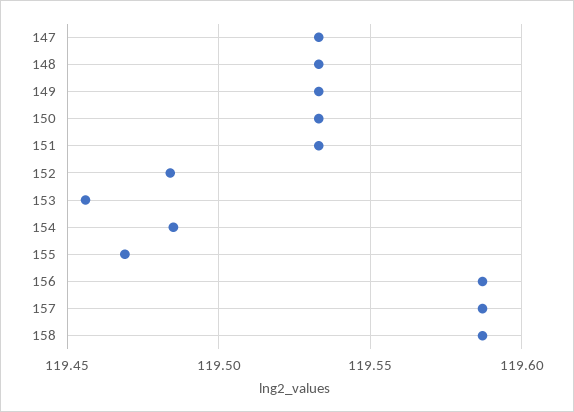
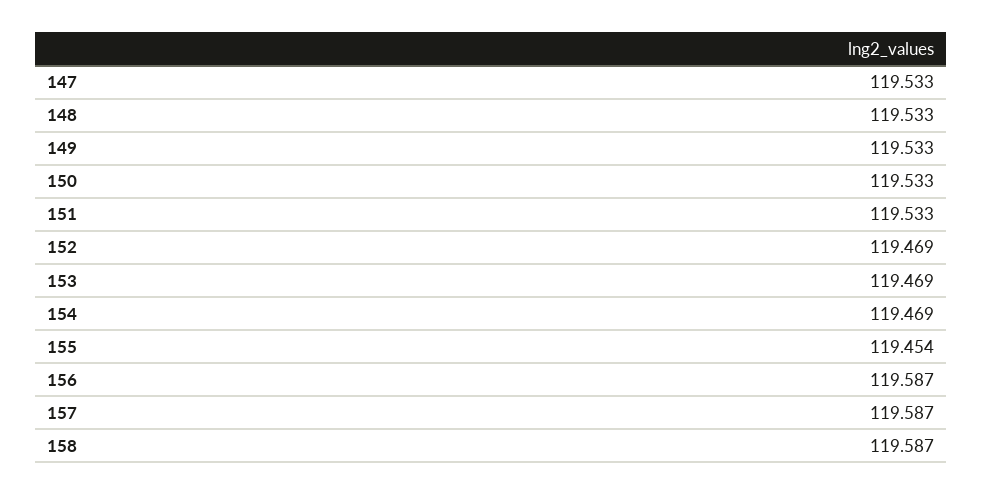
152: 119.485 -> 119.469
153: 119.455 -> 119.469
154: 119.485 -> 119.469
155: 119.47 -> 119.454

